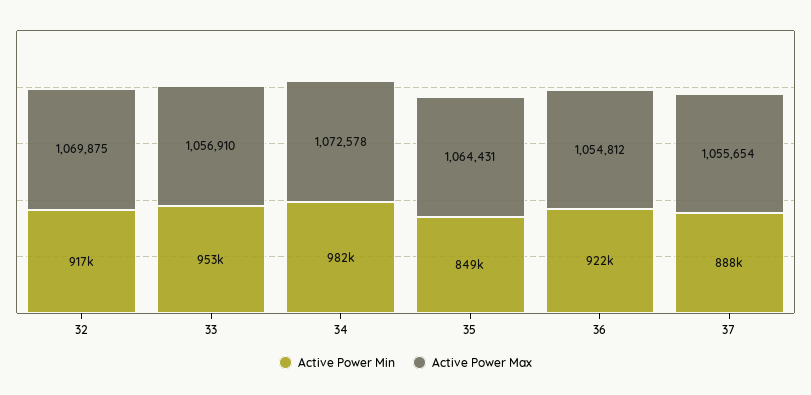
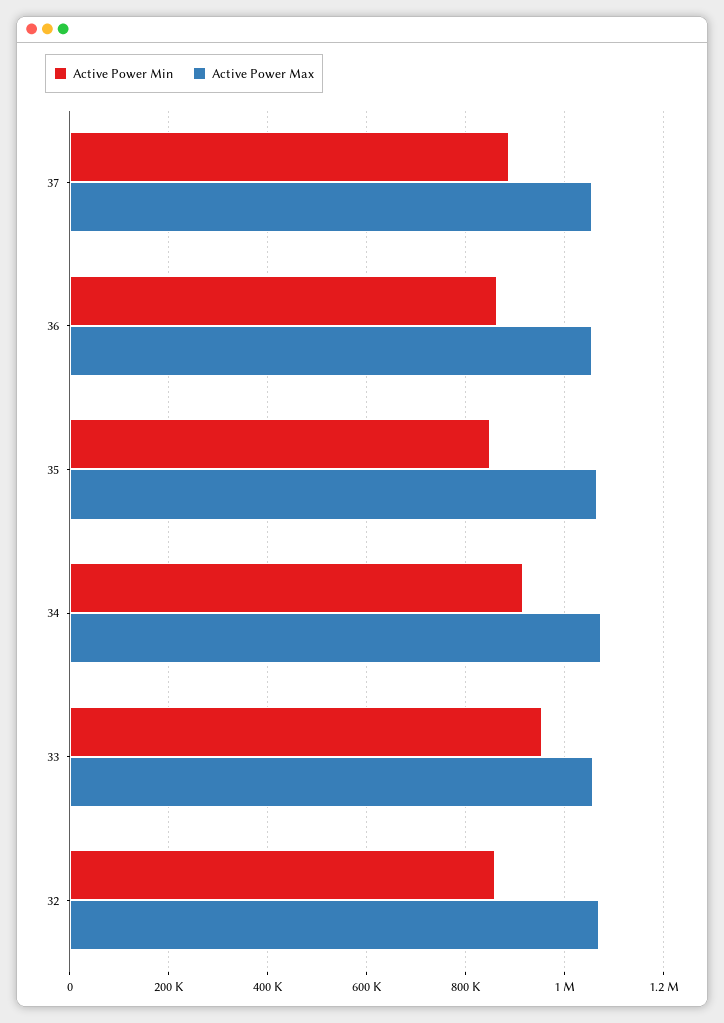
Active Power Min, 32: 917000 -> 860000
Active Power Min, 34: 982000 -> 920000
Active Power Min, 36: 922000 -> 860000

